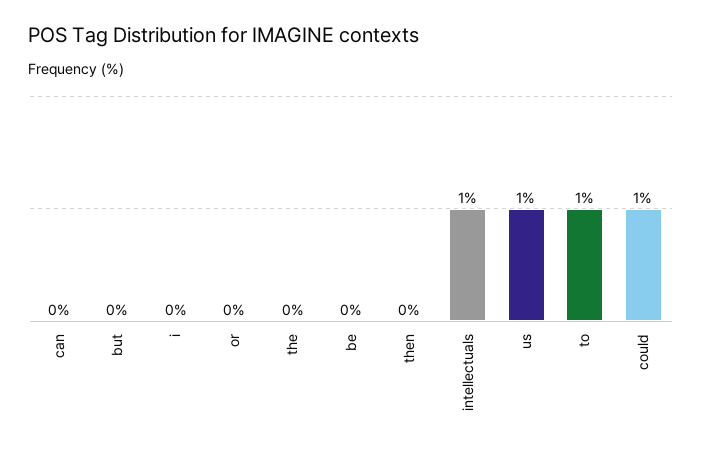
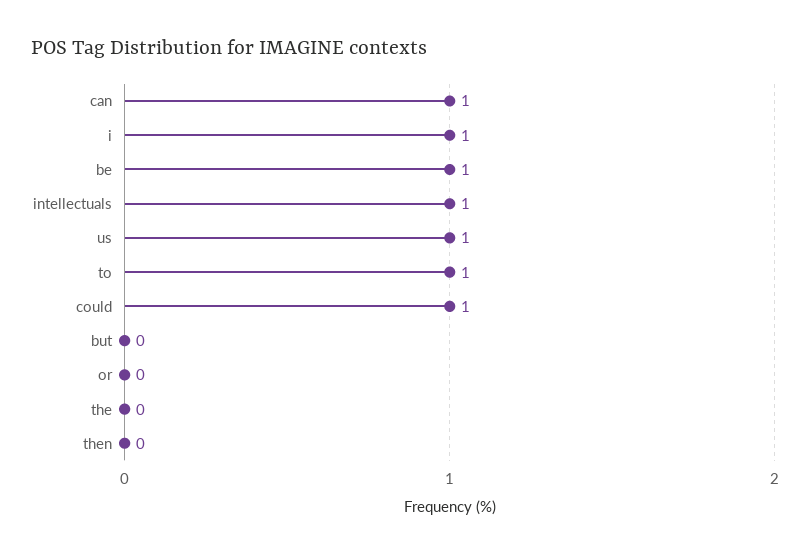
can: 0 -> 1
i: 0 -> 1
be: 0 -> 1

